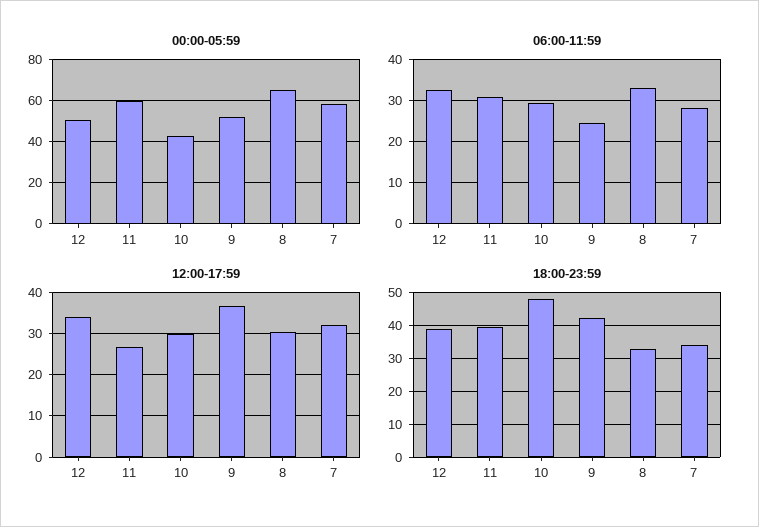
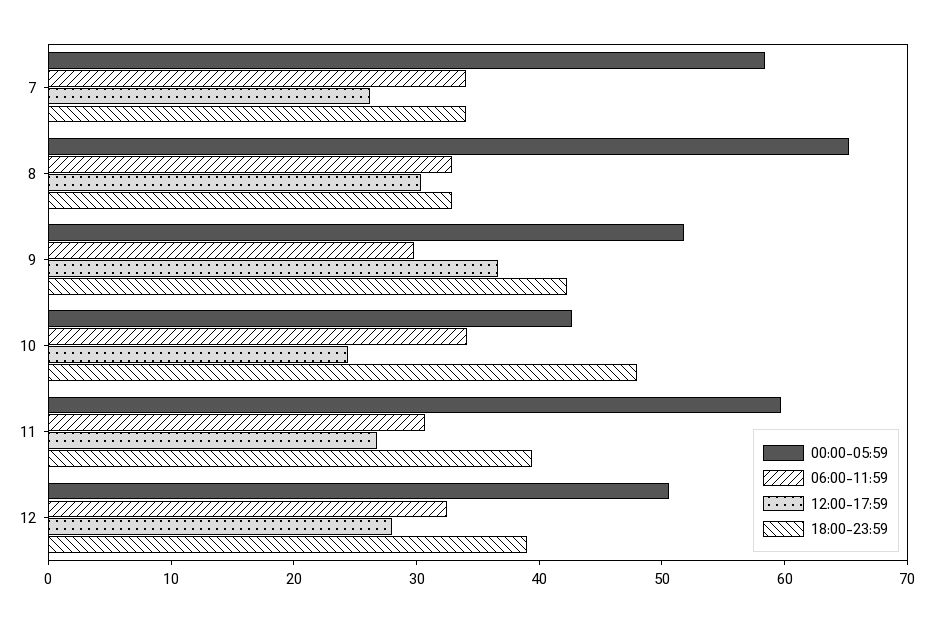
06:00-11:59, 10: 30 -> 34
06:00-11:59, 9: 24 -> 30
06:00-11:59, 7: 28 -> 34
12:00-17:59, 12: 34 -> 28
12:00-17:59, 10: 30 -> 24
12:00-17:59, 7: 32 -> 26

